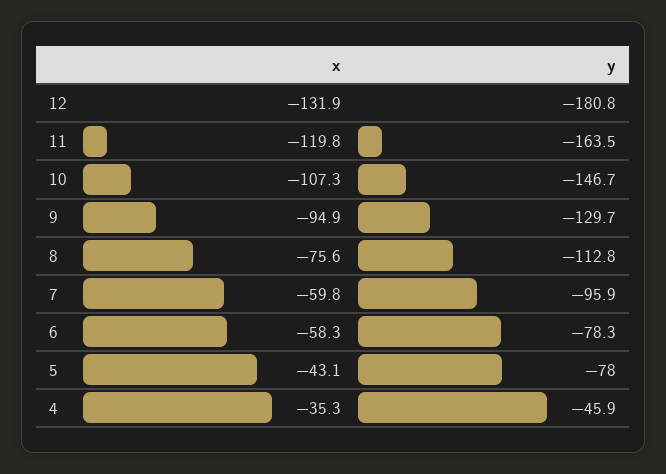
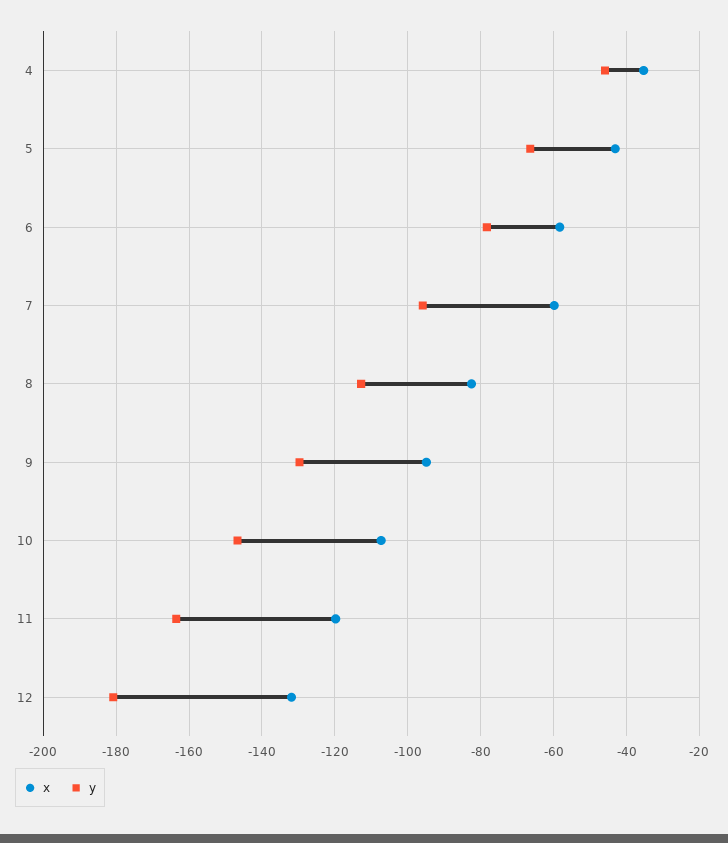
x, 8: -75.6 -> -82
y, 5: -78 -> -66

